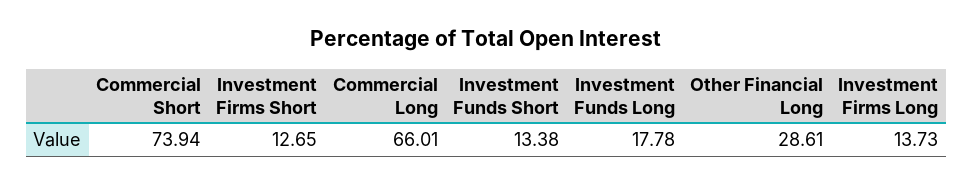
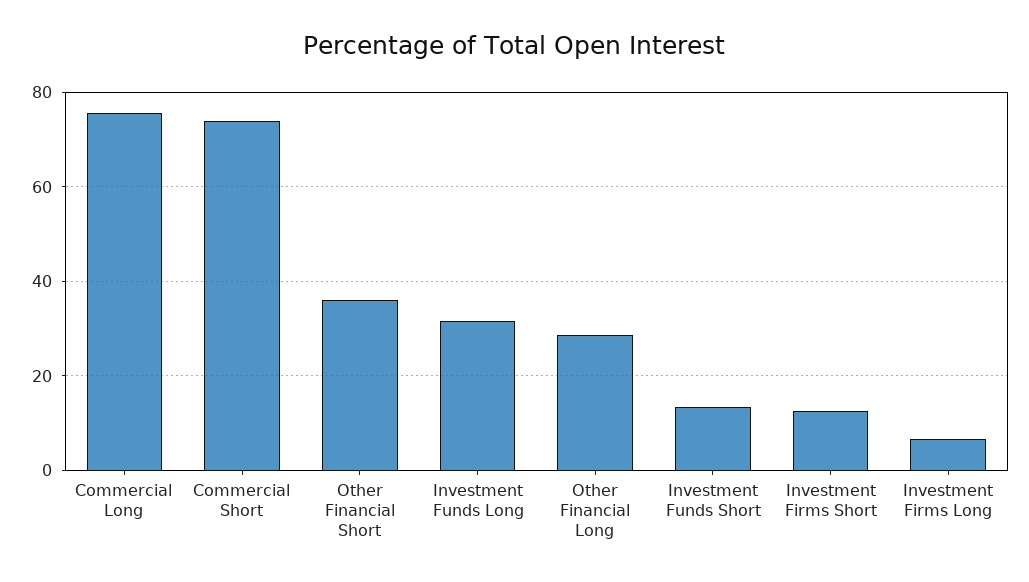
Commercial Long: 66.01 -> 76
Investment Funds Long: 17.78 -> 32
Investment Firms Long: 13.73 -> 6
Other Financial Short: none -> 36

